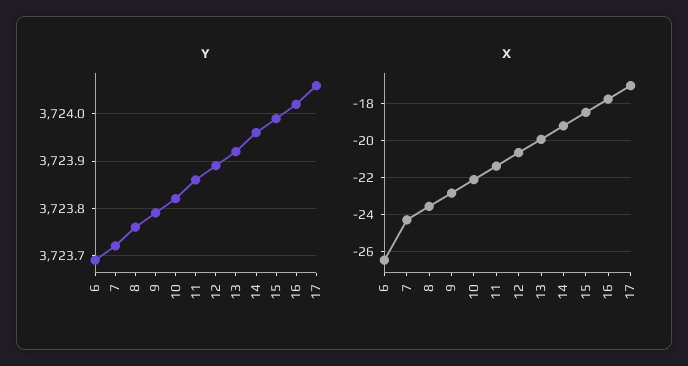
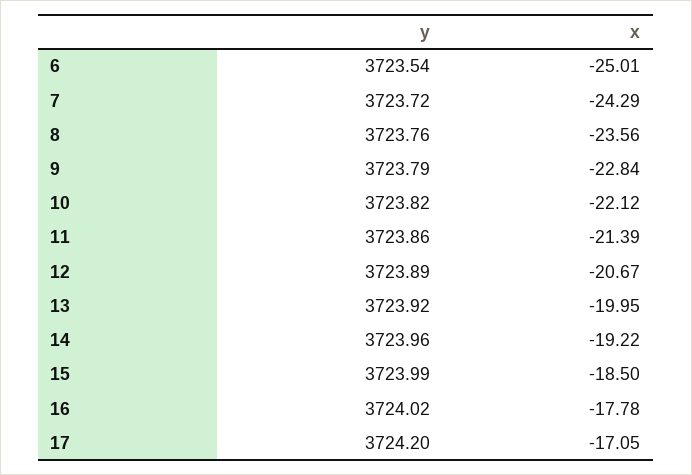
Y, 6: 3723.7 -> 3723.54
Y, 17: 3724.05 -> 3724.2
X, 6: -26.5 -> -25.01

